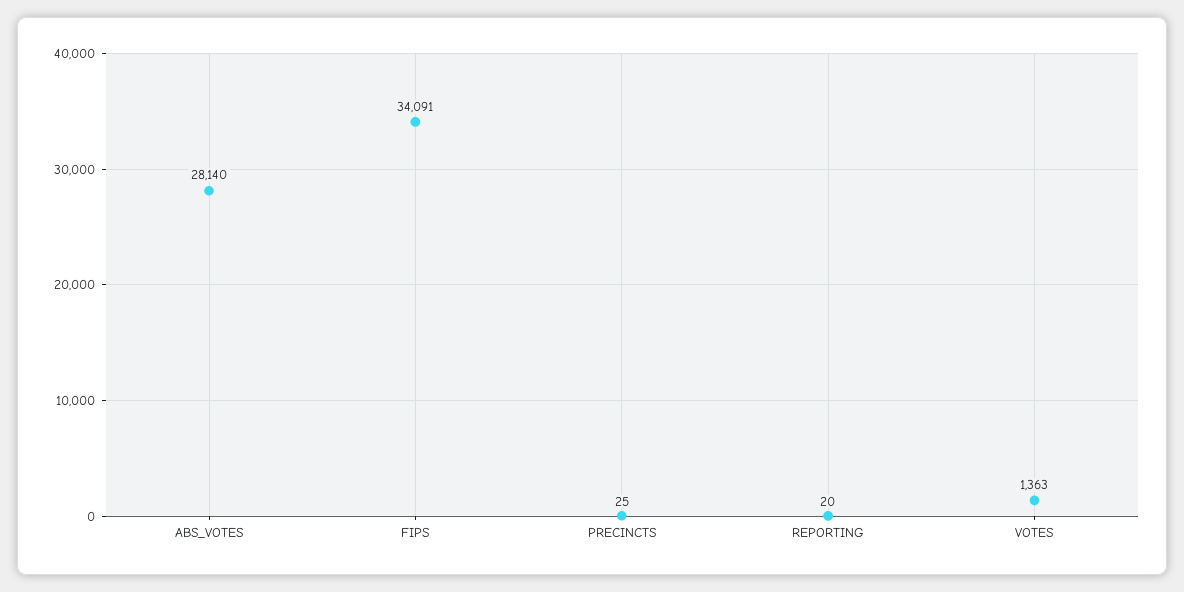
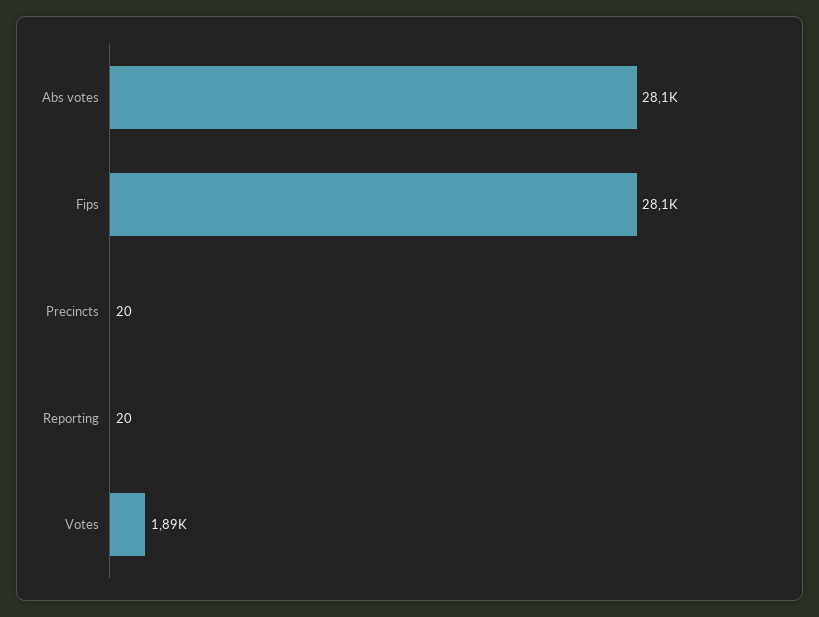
FIPS: 34091 -> 28100
PRECINCTS: 25 -> 20
VOTES: 1363 -> 1890

